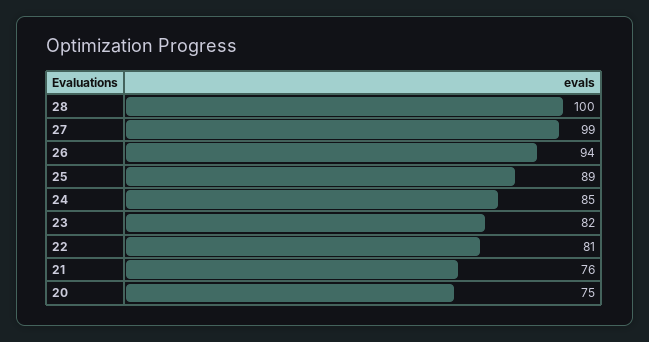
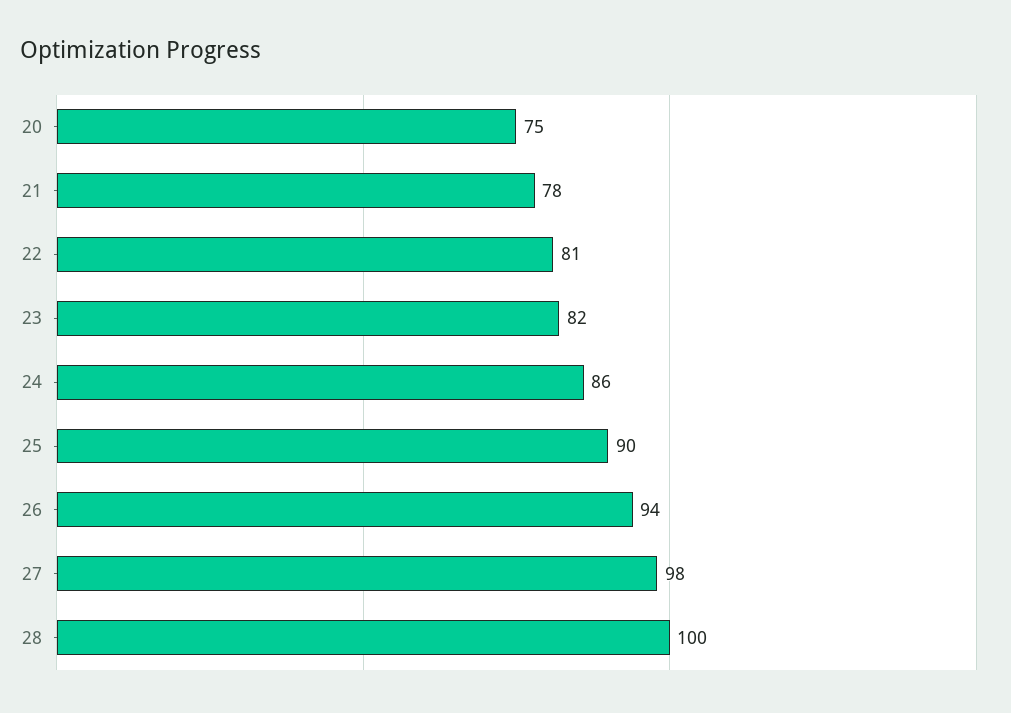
27: 99 -> 98
25: 89 -> 90
24: 85 -> 86
21: 76 -> 78

